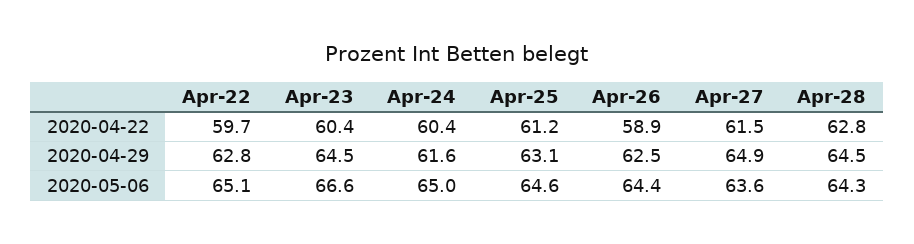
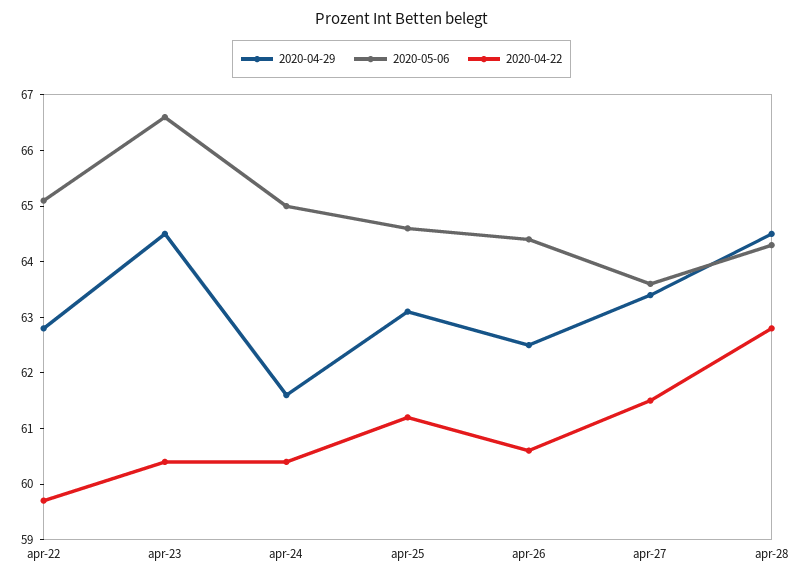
2020-04-22, Apr-26: 58.9 -> 60.5
2020-04-29, Apr-27: 64.9 -> 63.5

